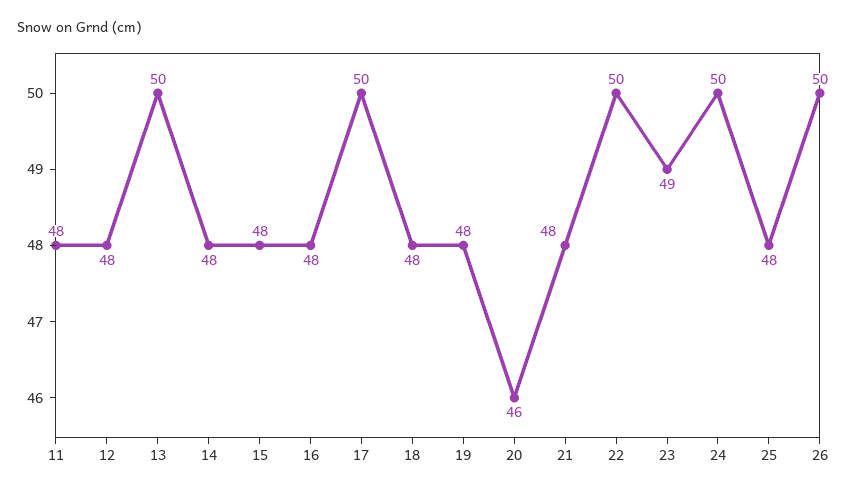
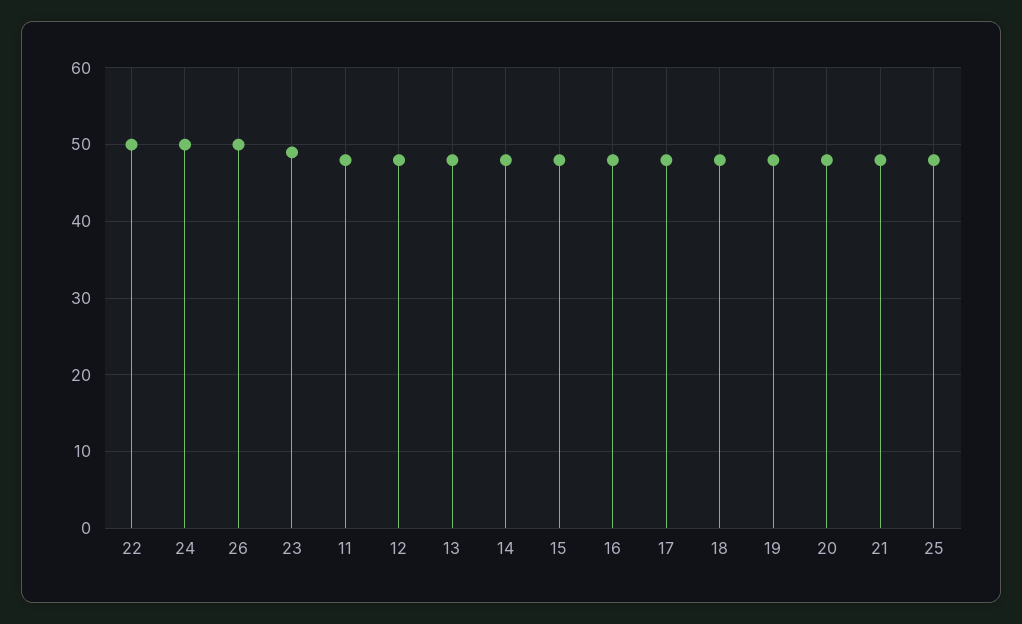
13: 50 -> 48
17: 50 -> 48
20: 46 -> 48

